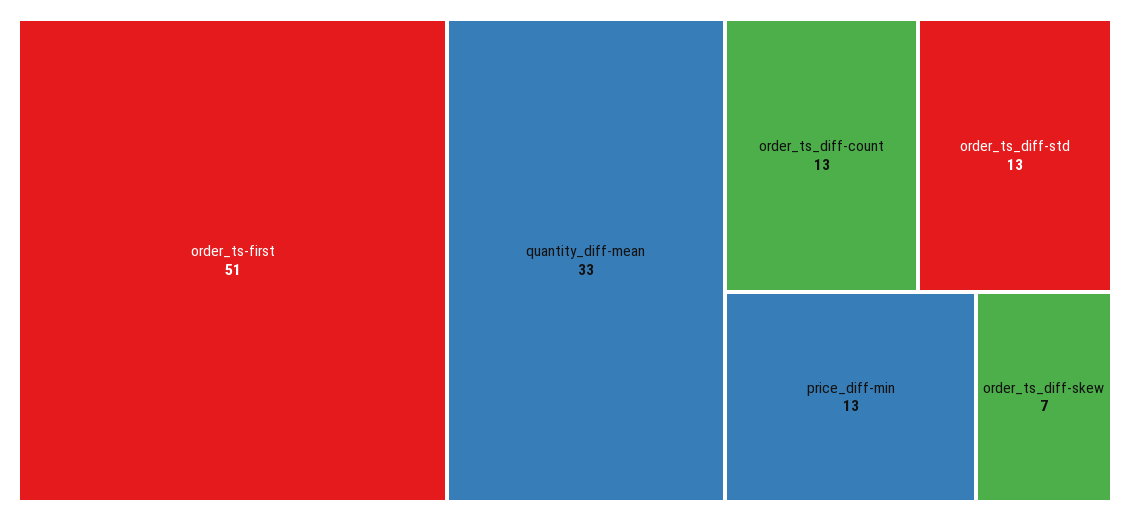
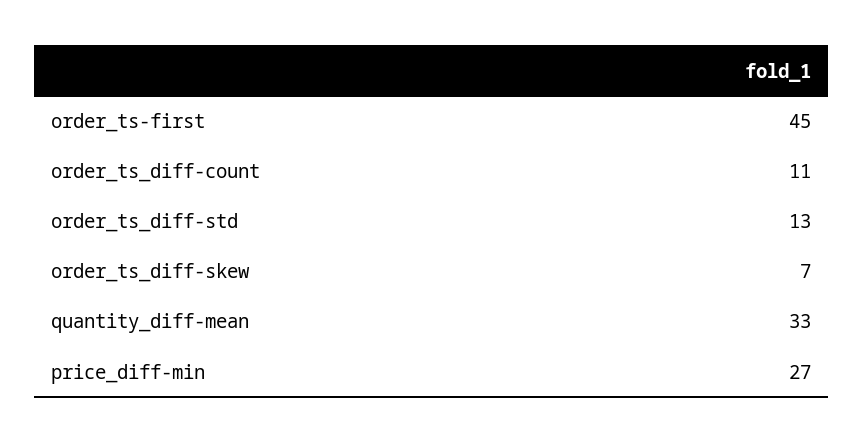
order_ts-first: 51 -> 45
order_ts_diff-count: 13 -> 11
price_diff-min: 13 -> 27

